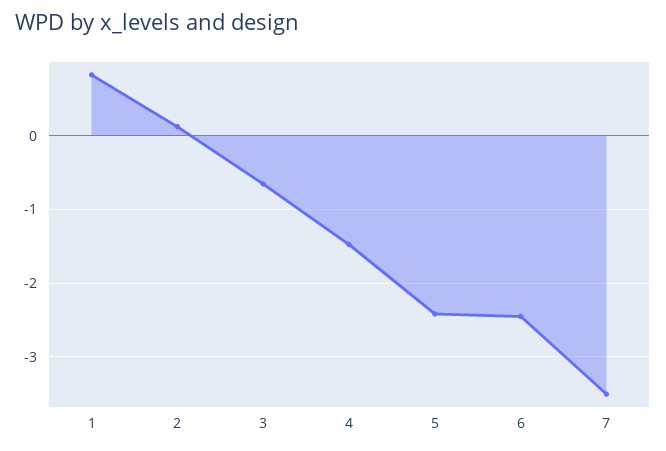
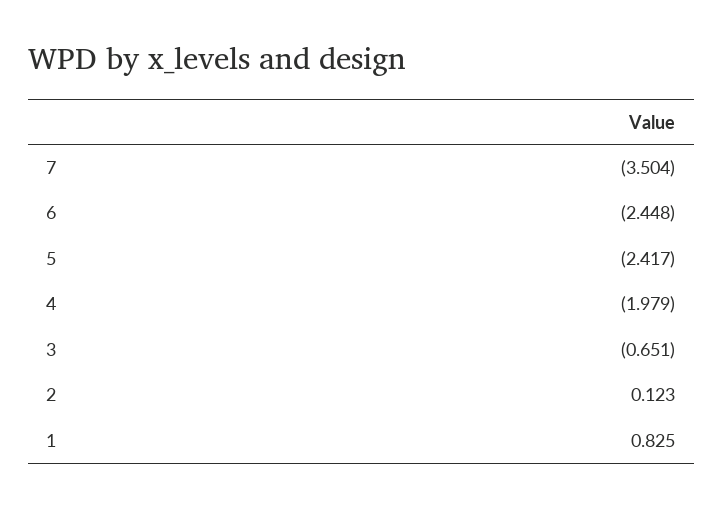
4: -1.5 -> -1.979

